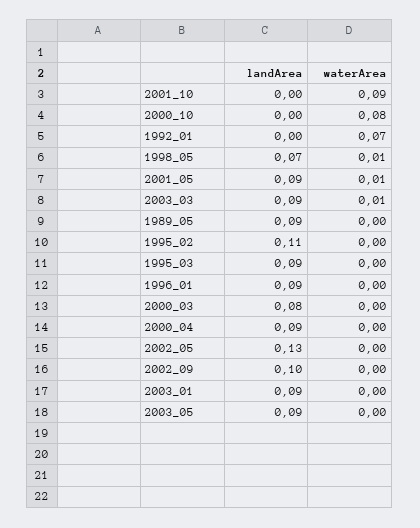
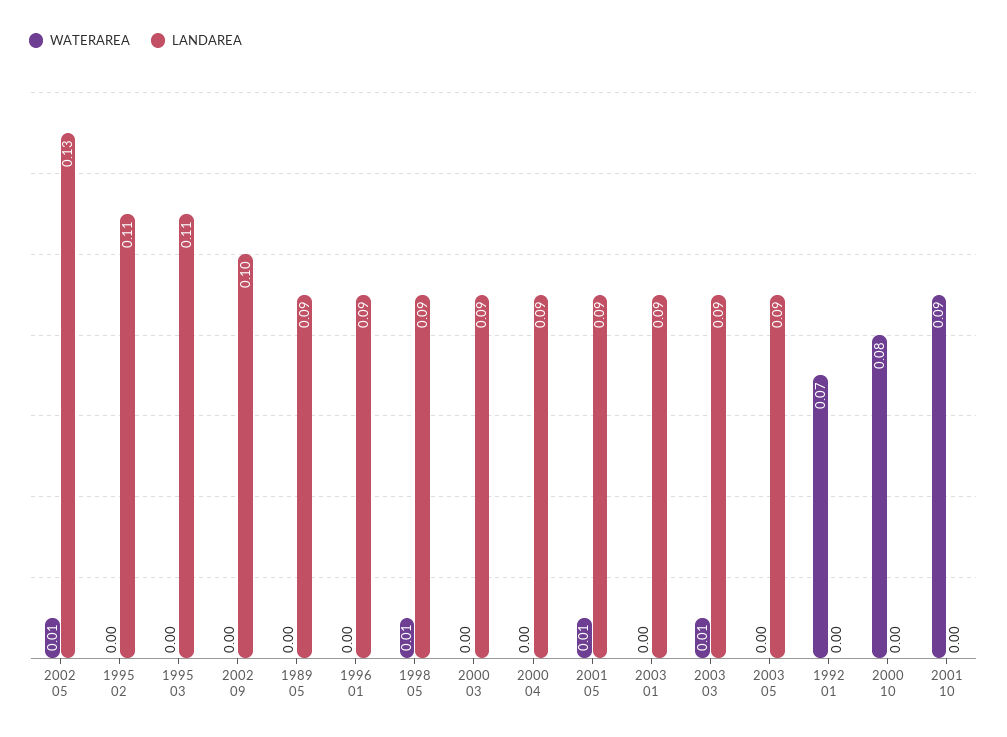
landArea, 1998_05: 0.07 -> 0.09
landArea, 1995_03: 0.09 -> 0.11
landArea, 2000_03: 0.08 -> 0.09
waterArea, 2002_05: 0 -> 0.01

